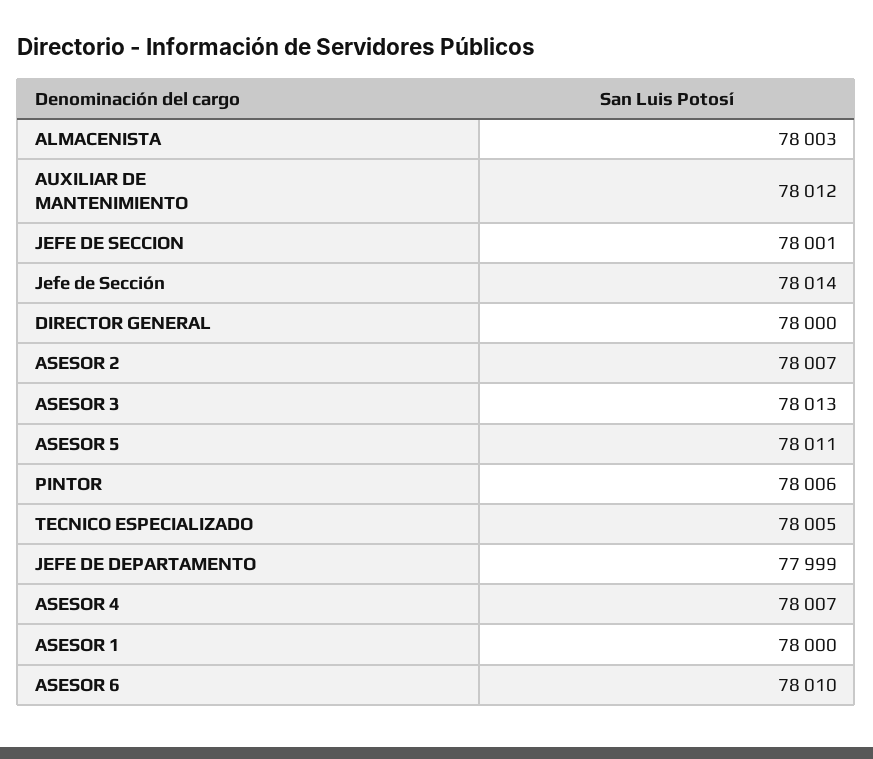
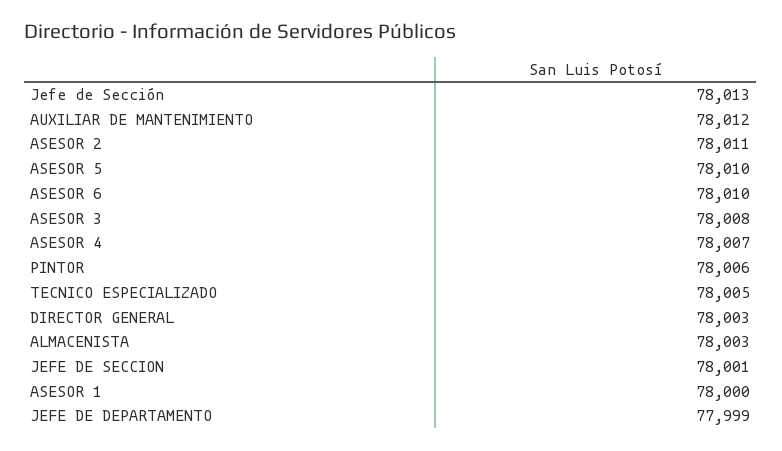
Jefe de Sección: 78014 -> 78013
DIRECTOR GENERAL: 78000 -> 78003
ASESOR 2: 78007 -> 78011
ASESOR 3: 78013 -> 78008
ASESOR 5: 78011 -> 78010

